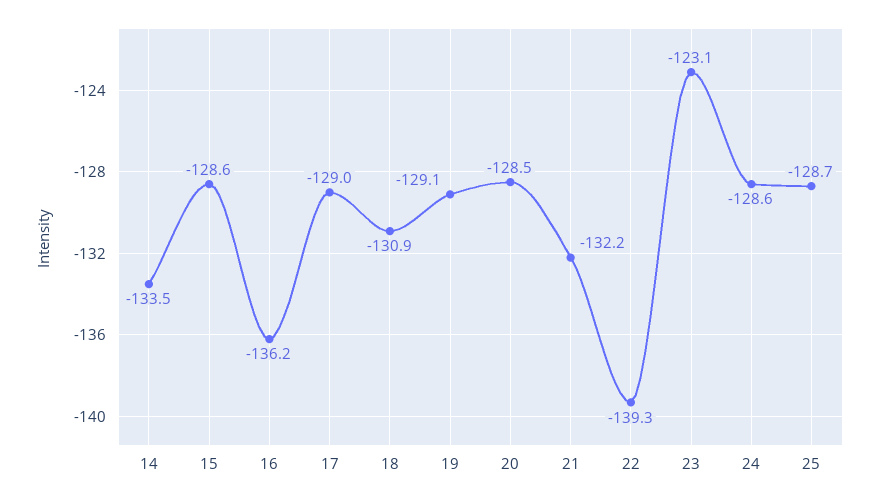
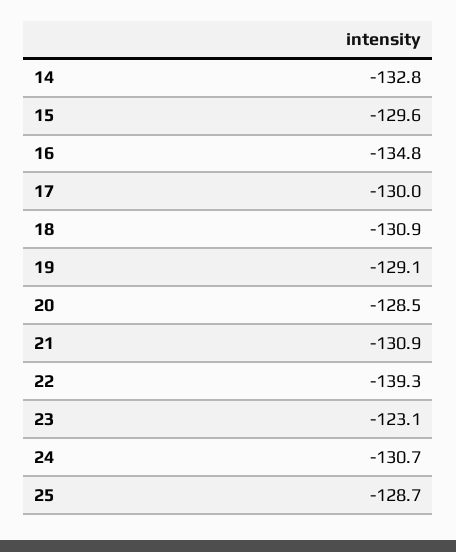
14: -133.5 -> -132.8
15: -128.6 -> -129.6
16: -136.2 -> -134.8
17: -129 -> -130
21: -132.2 -> -130.9
24: -128.6 -> -130.7

